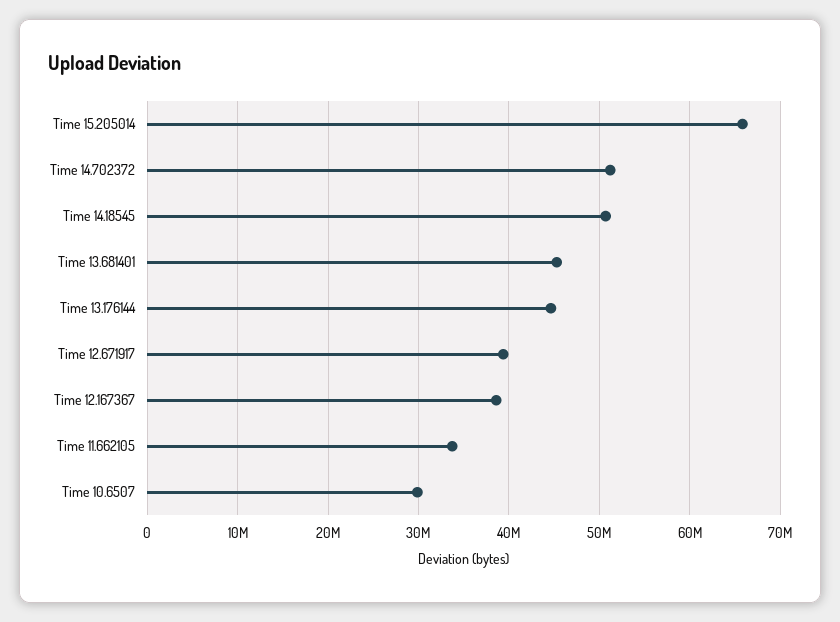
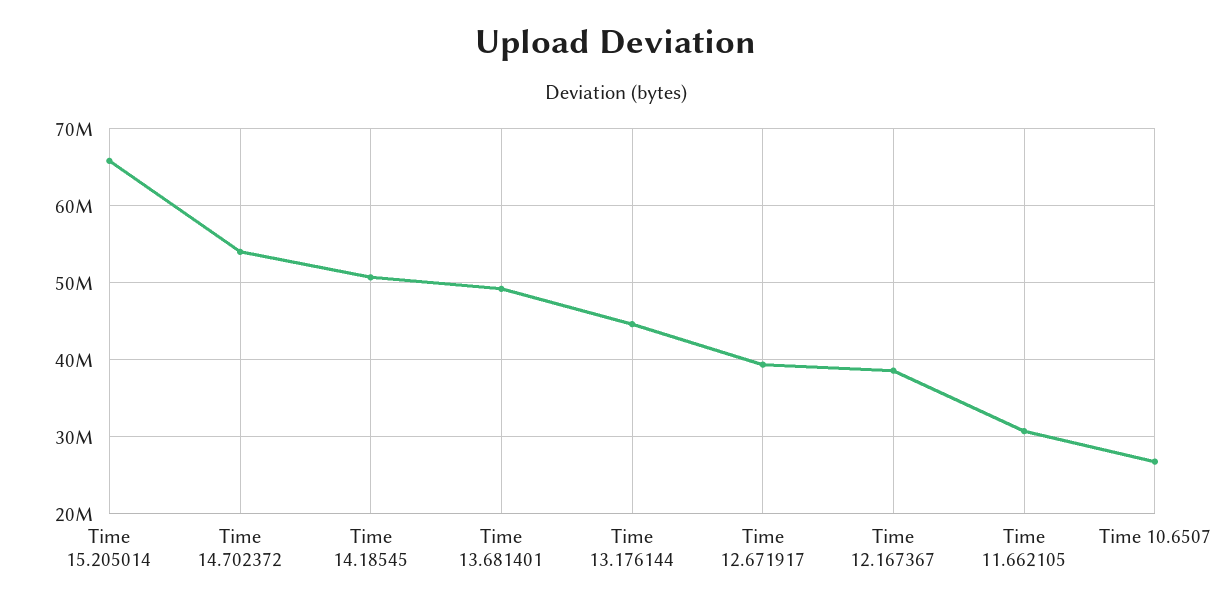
Time 14.702372: 51000000 -> 54000000
Time 13.681401: 45000000 -> 49000000
Time 11.662105: 34000000 -> 31000000
Time 10.6507: 30000000 -> 27000000

